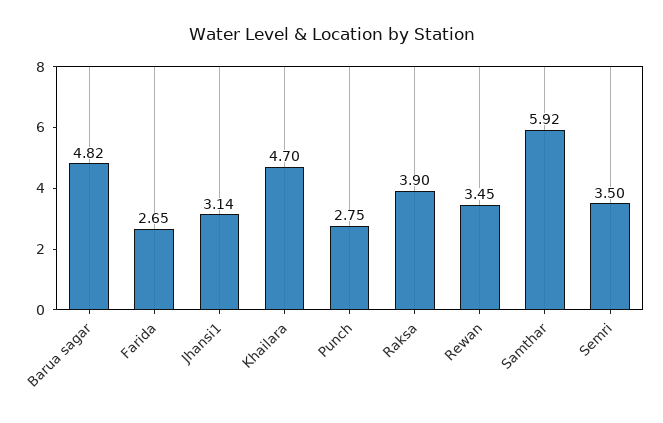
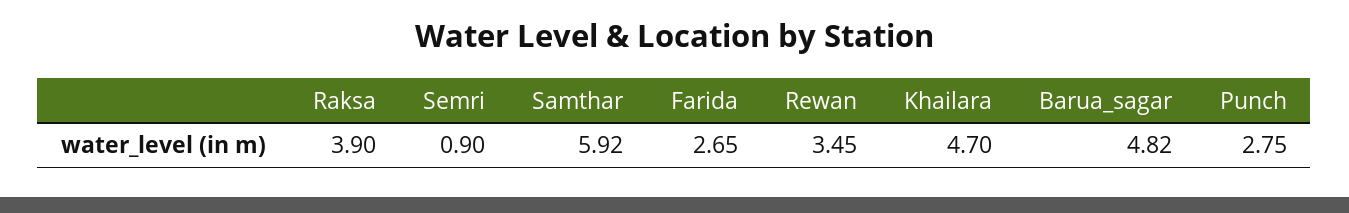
Jhansi1: 3.14 -> none
Semri: 3.5 -> 0.9

